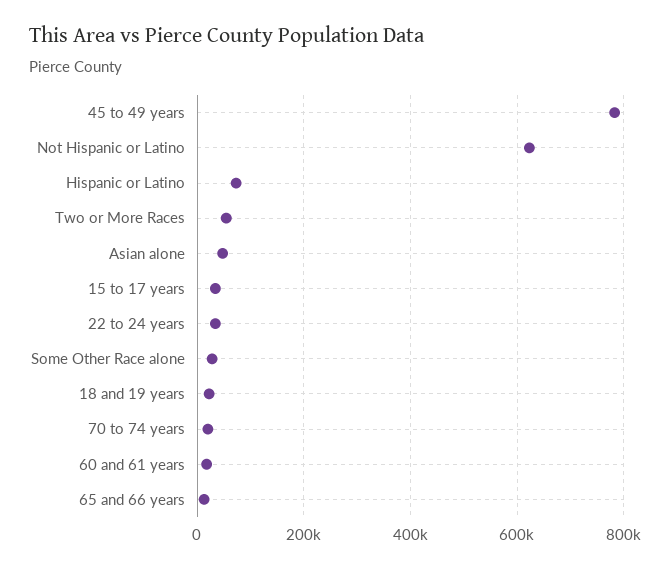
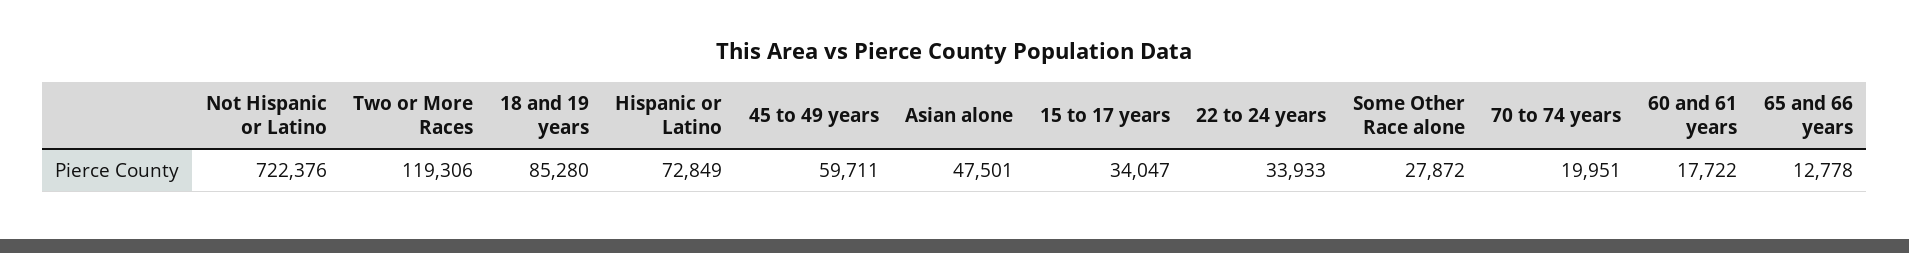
45 to 49 years: 780000 -> 59711
Not Hispanic or Latino: 620000 -> 722376
Two or More Races: 60000 -> 119306
18 and 19 years: 20000 -> 85280

